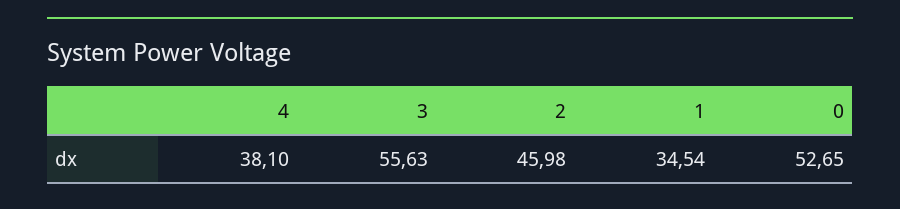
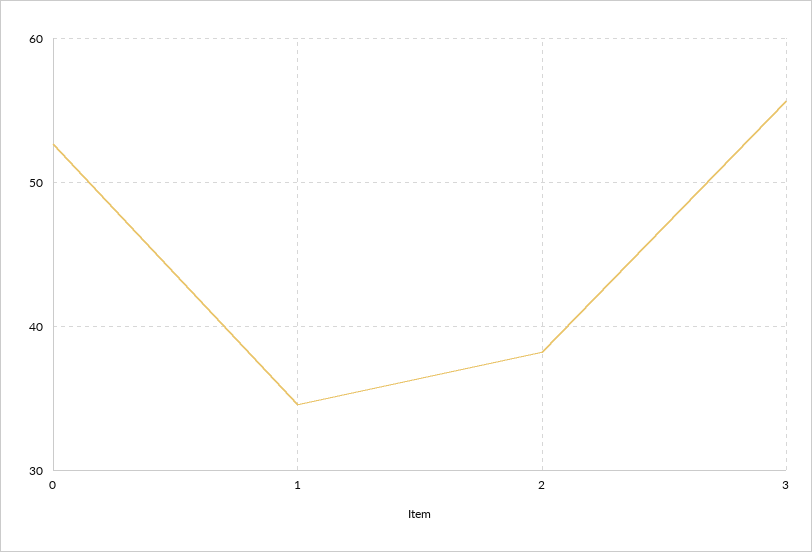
4: 38.1 -> none
2: 45.98 -> 38

